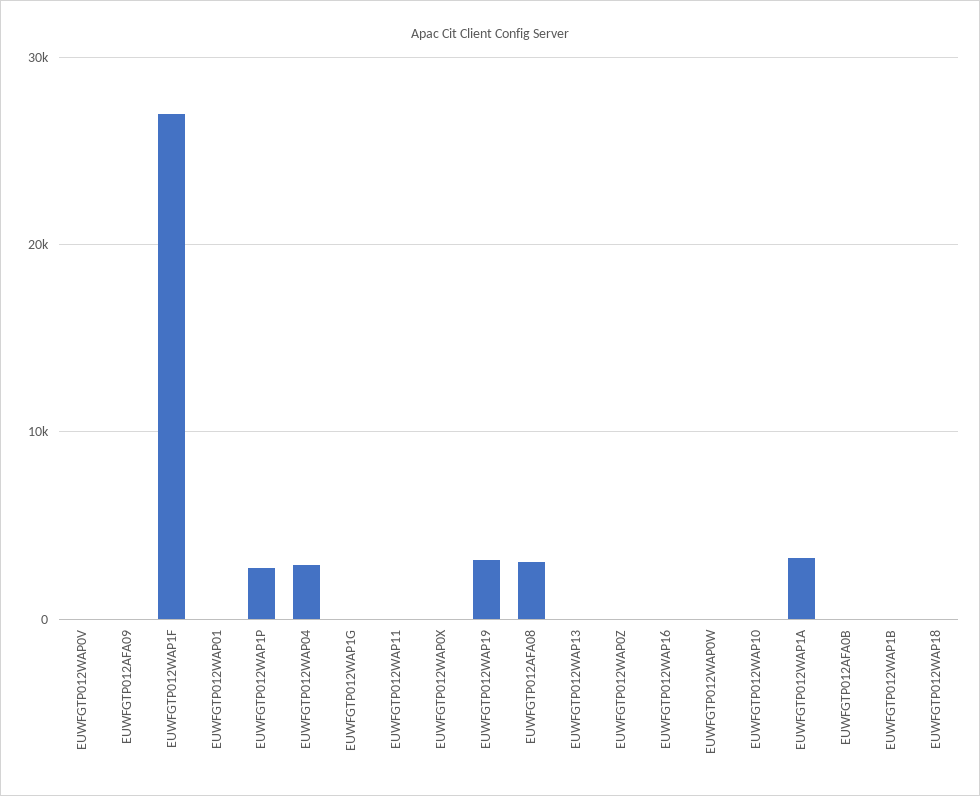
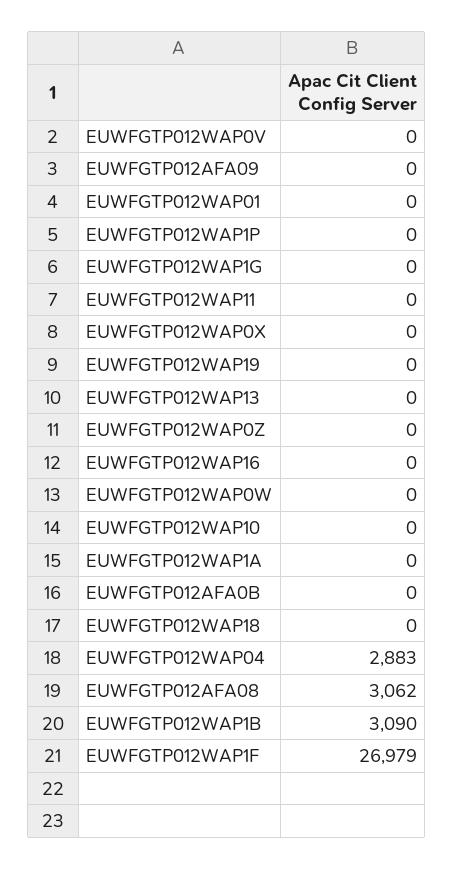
EUWFGTP012WAP1P: 3000 -> 0
EUWFGTP012WAP19: 3000 -> 0
EUWFGTP012WAP1A: 3000 -> 0
EUWFGTP012WAP1B: 0 -> 3090

